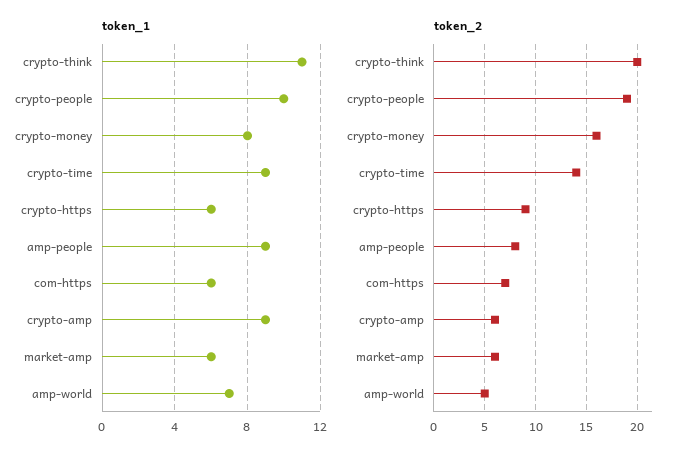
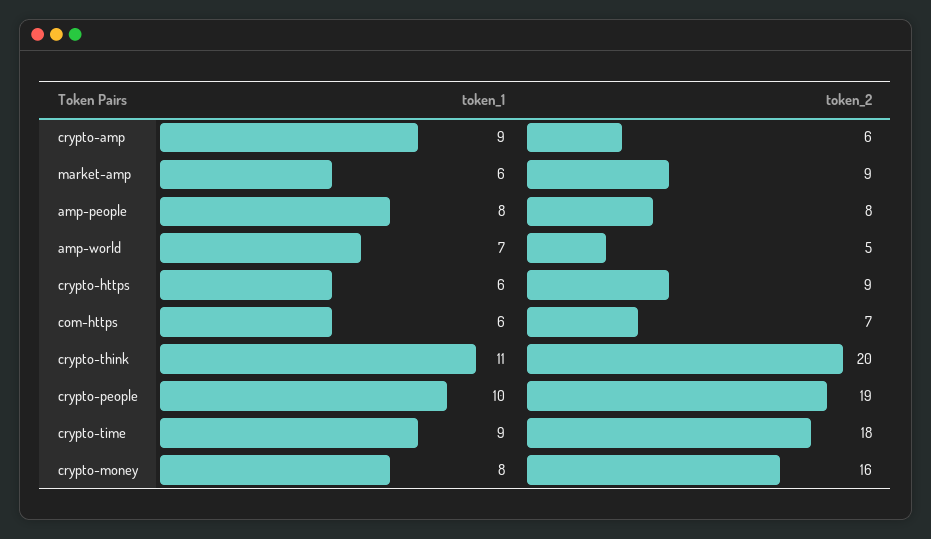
token_1, amp-people: 9 -> 8
token_2, crypto-time: 14 -> 18
token_2, market-amp: 6 -> 9

